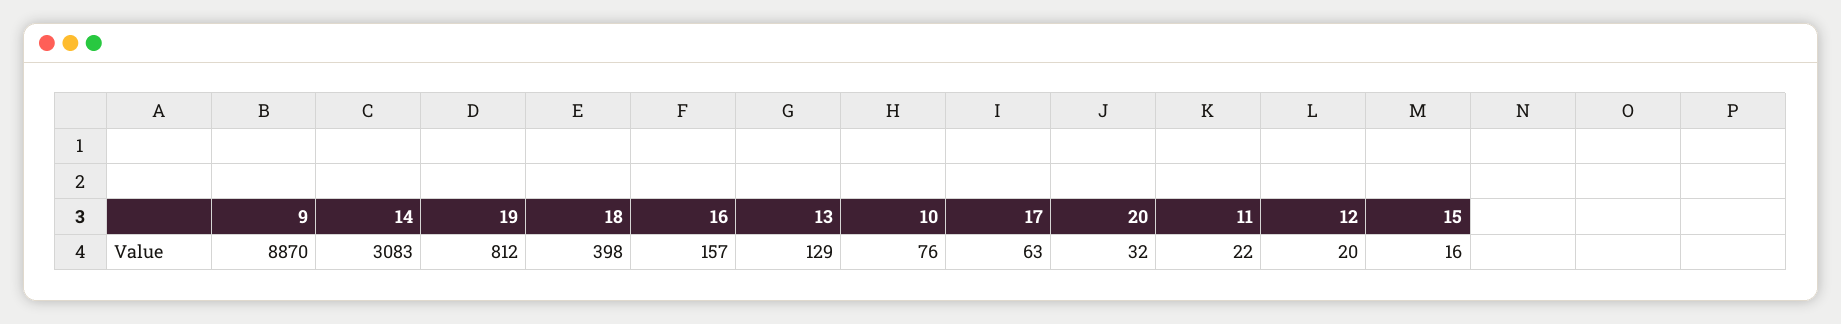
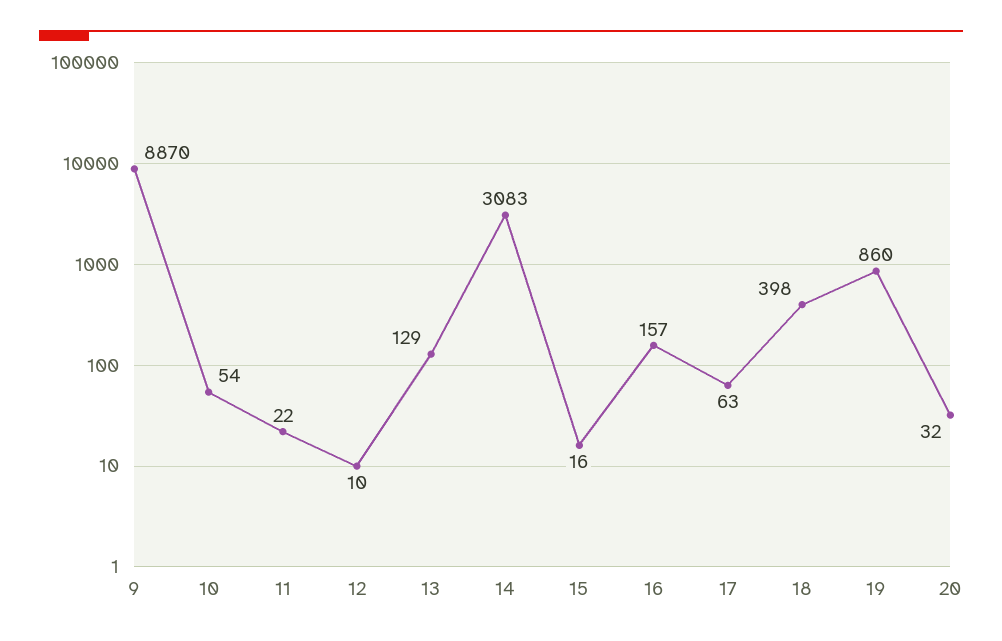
19: 812 -> 860
10: 76 -> 54
12: 20 -> 10

